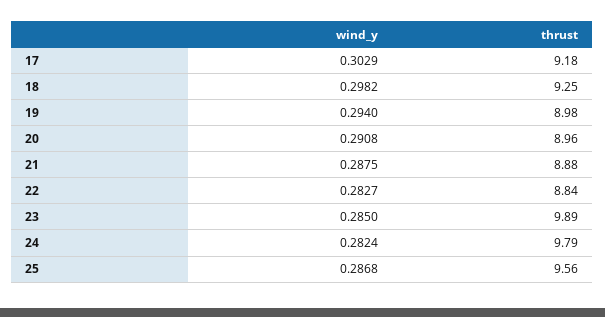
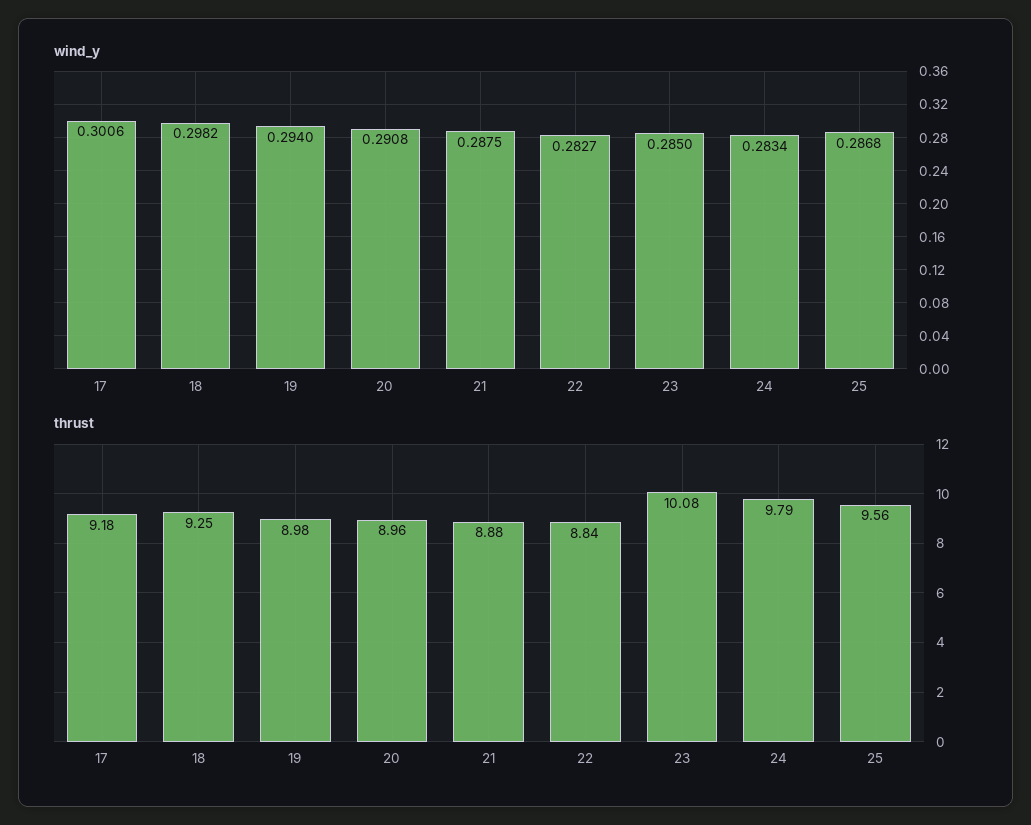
wind_y, 17: 0.3029 -> 0.3006
thrust, 23: 9.89 -> 10.08
wind_y, 24: 0.2824 -> 0.2834

